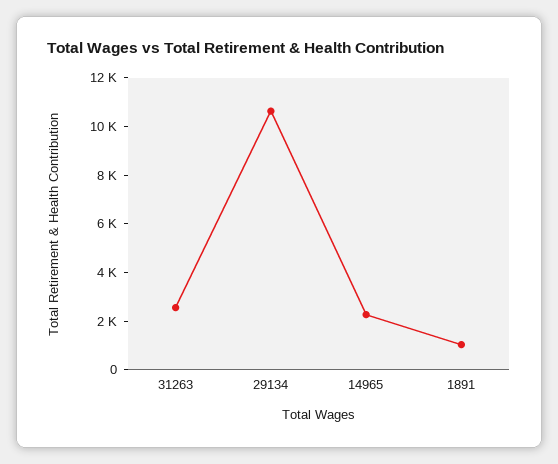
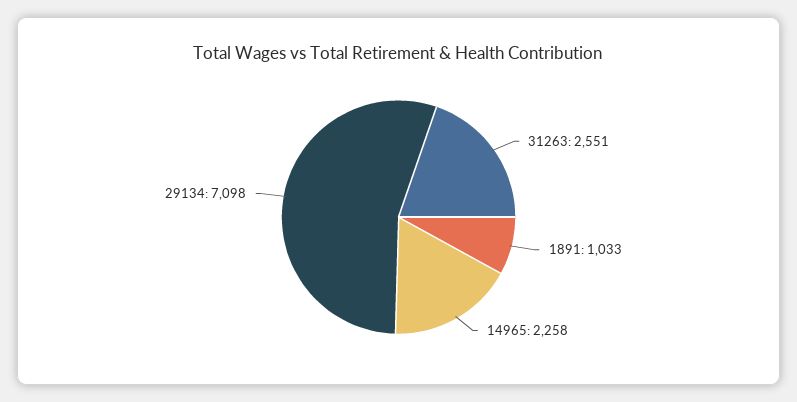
29134: 10500 -> 7098

